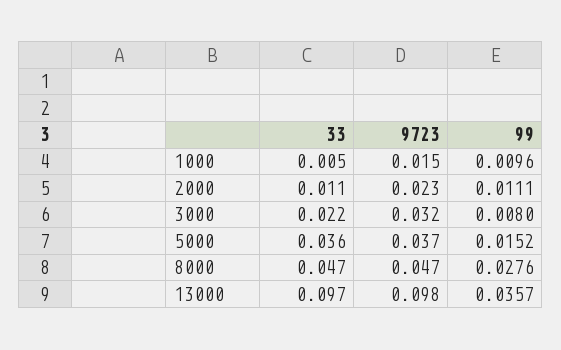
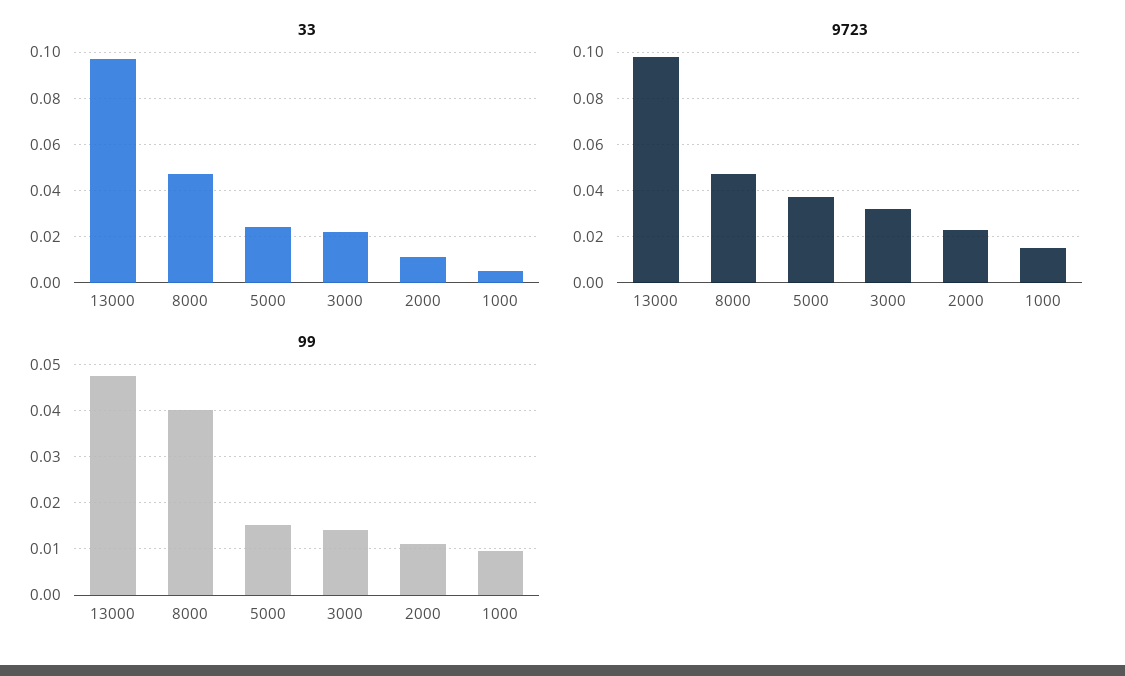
99, 3000: 0.008 -> 0.014
33, 5000: 0.036 -> 0.025
99, 8000: 0.0276 -> 0.04
99, 13000: 0.0357 -> 0.048

